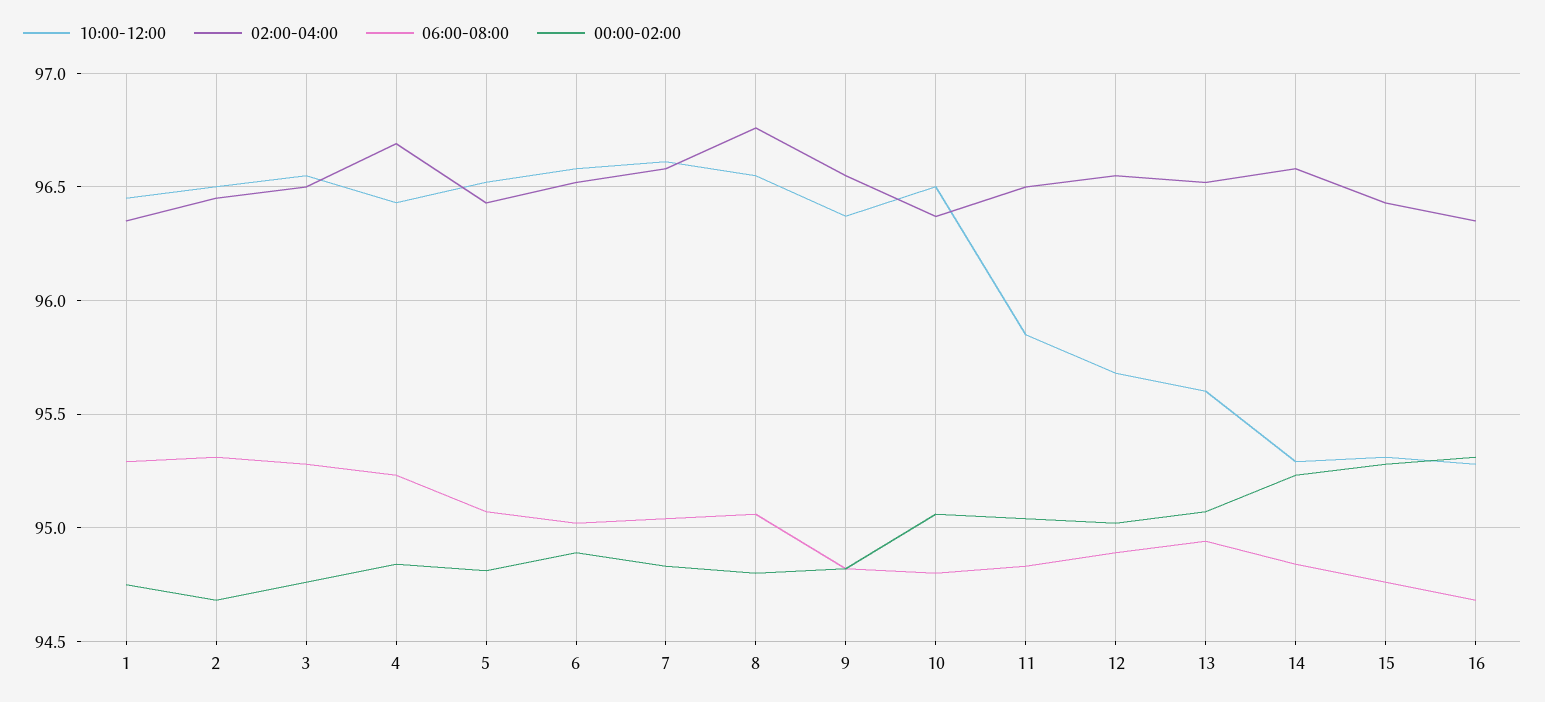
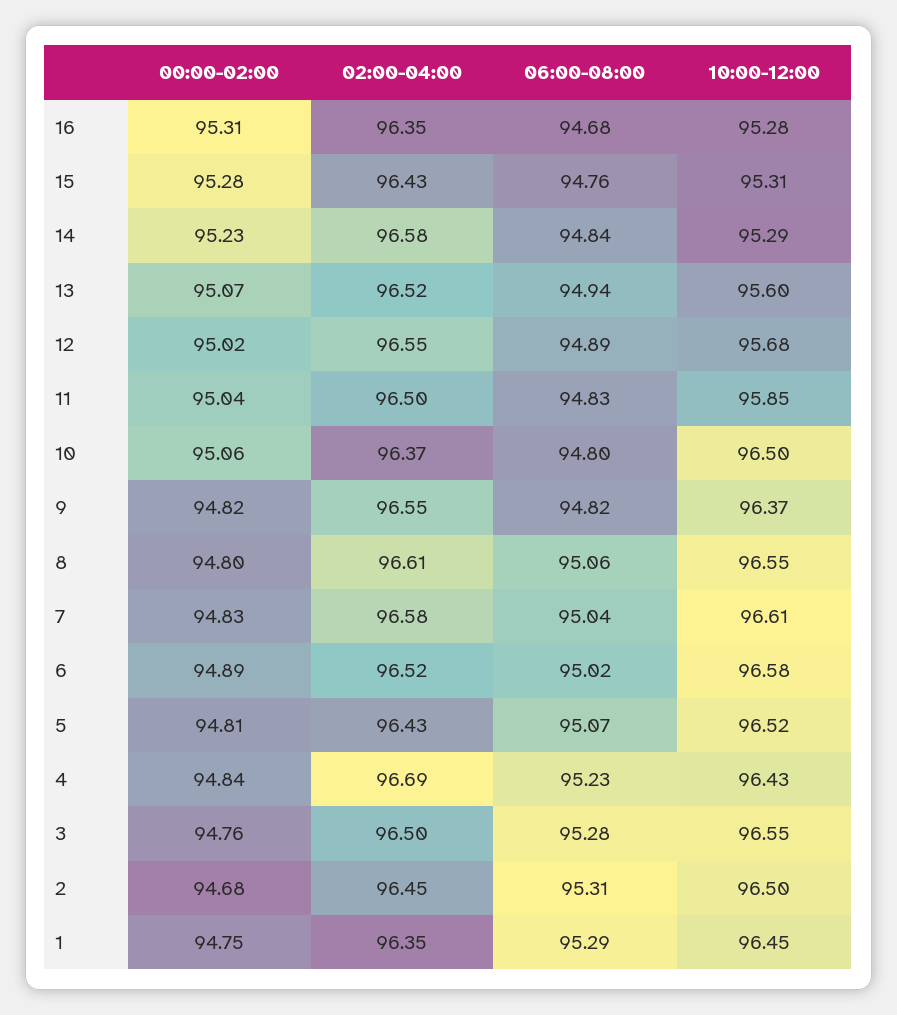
02:00-04:00, 8: 96.75 -> 96.61

